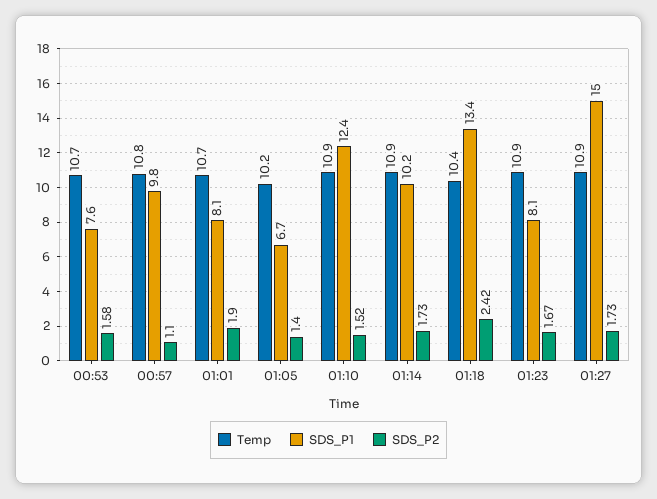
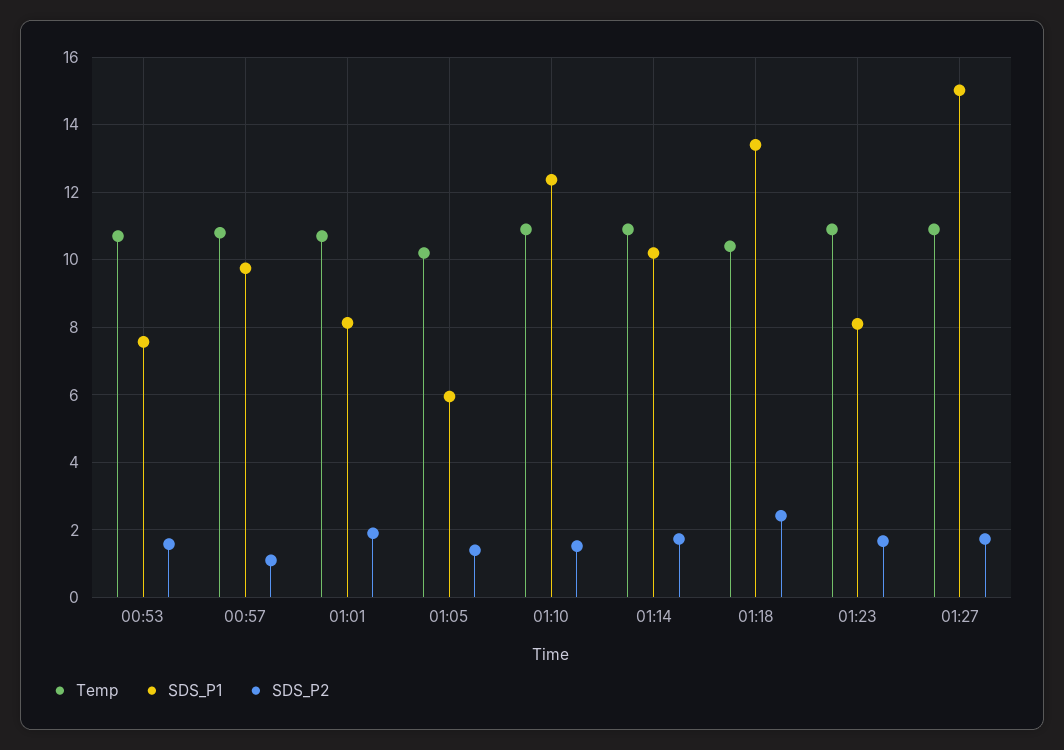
SDS_P1, 01:05: 6.7 -> 6

